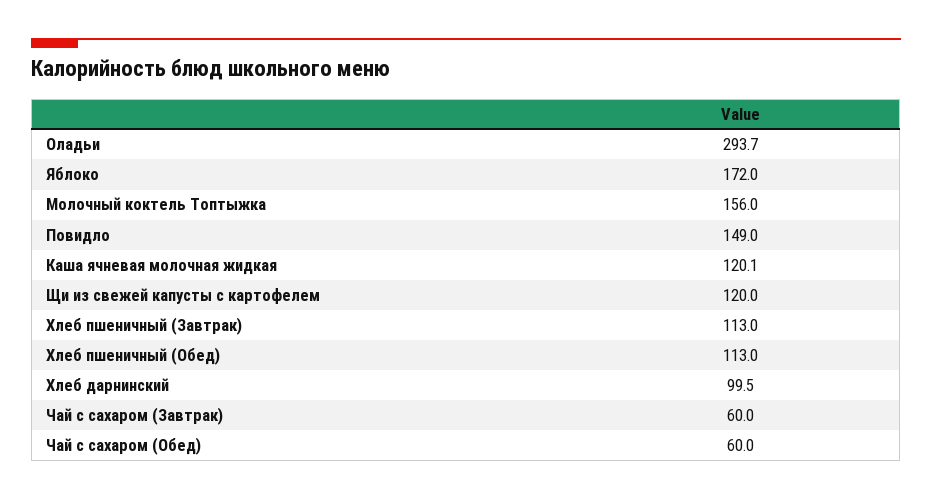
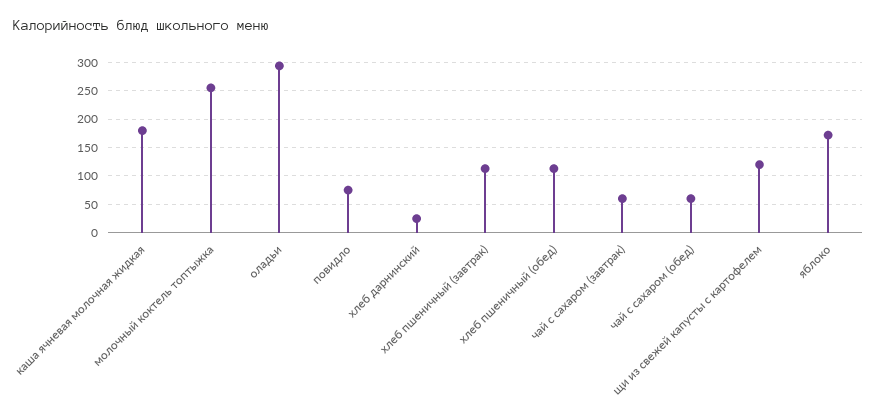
Молочный коктель Топтыжка: 156 -> 250
Повидло: 149 -> 75
Каша ячневая молочная жидкая: 120.1 -> 175
Хлеб дарнинский: 99.5 -> 25

